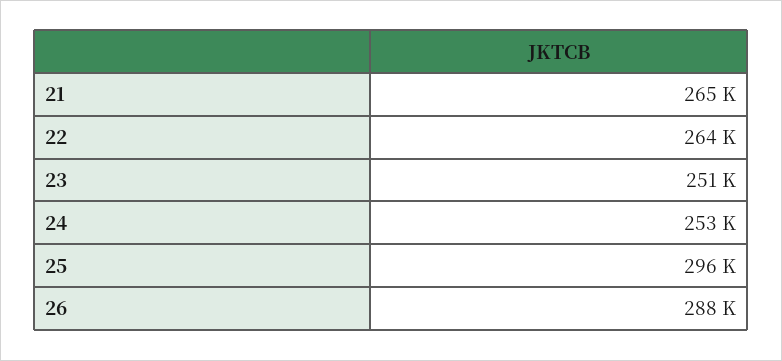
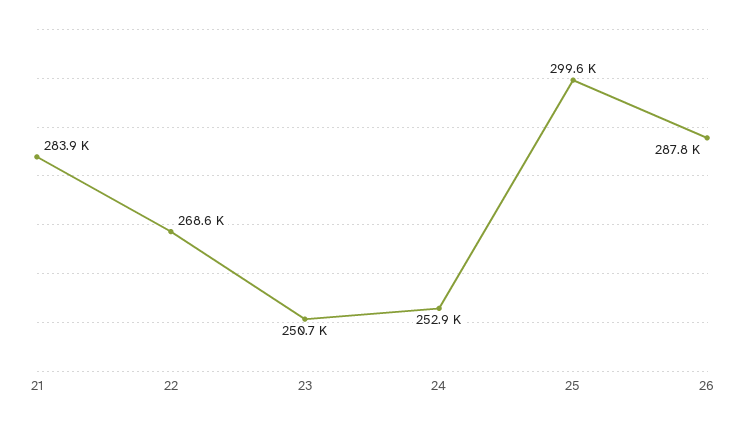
21: 265000 -> 283900
22: 264000 -> 268600
25: 296000 -> 299600

